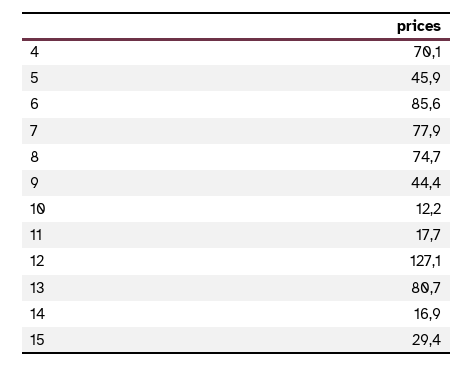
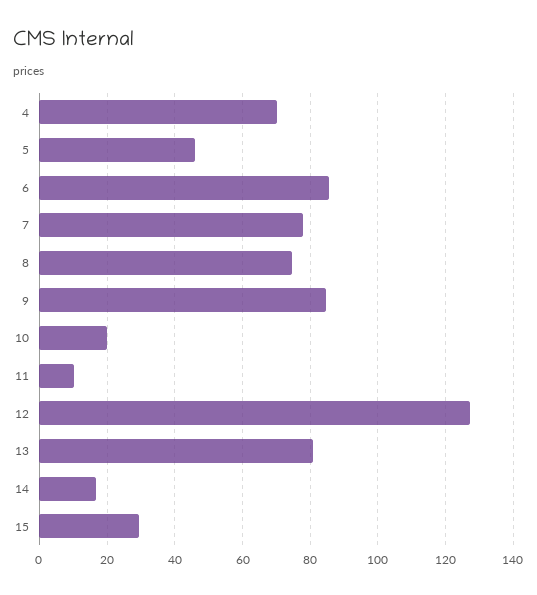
9: 44.4 -> 84
10: 12.2 -> 20
11: 17.7 -> 10

